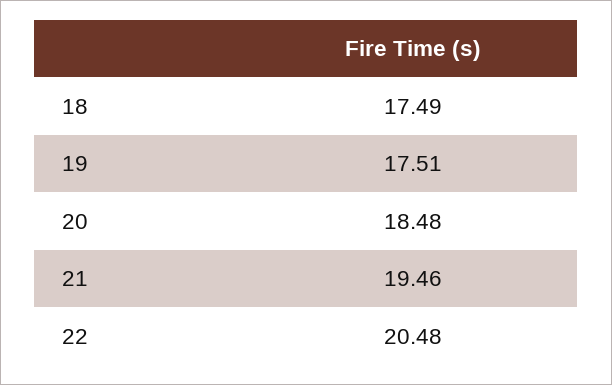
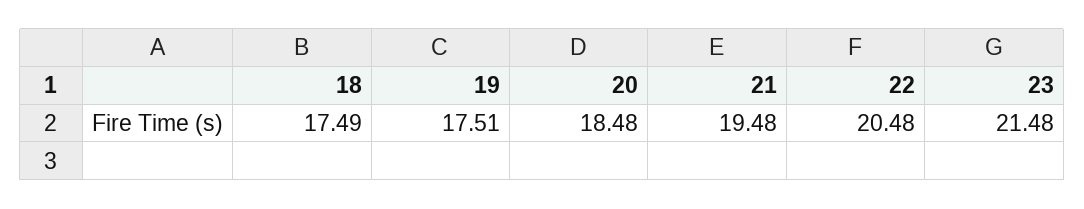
21: 19.46 -> 19.48
23: none -> 21.48

